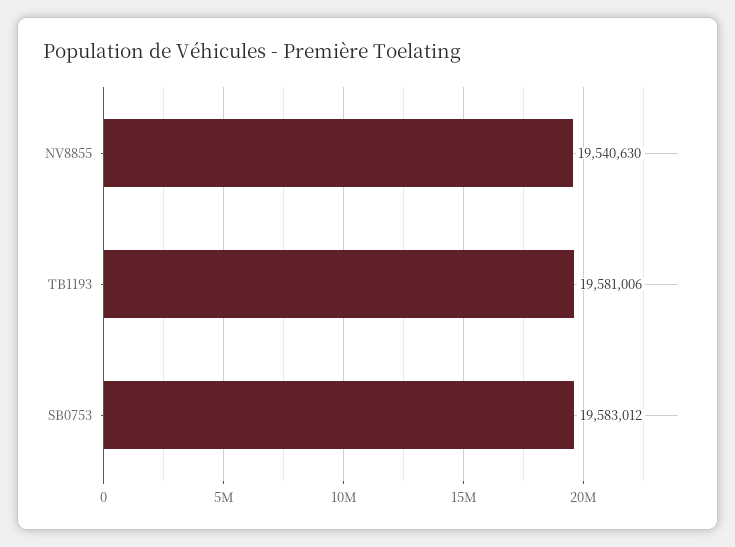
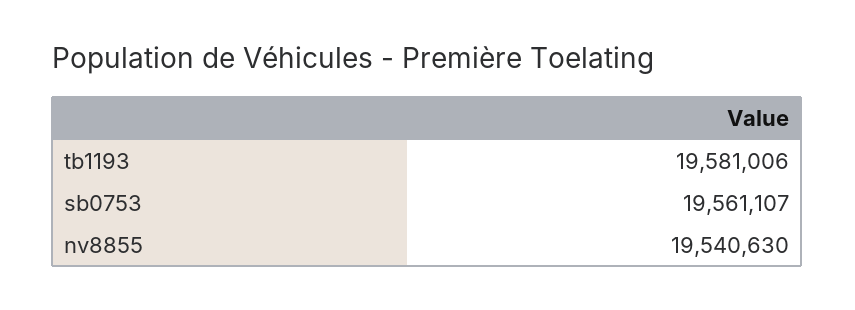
SB0753: 19583012 -> 19561107

